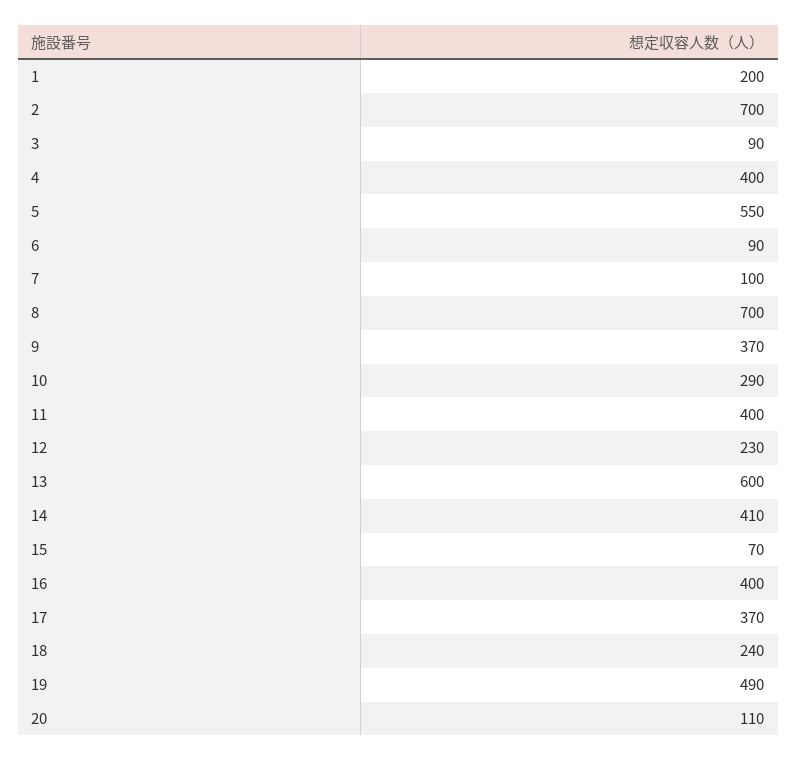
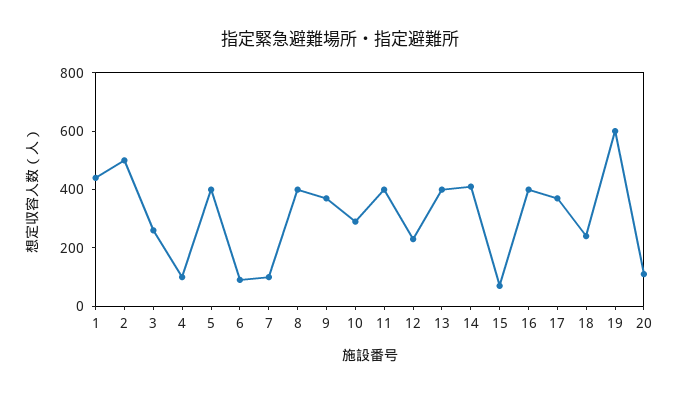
1: 200 -> 450
2: 700 -> 500
3: 90 -> 250
4: 400 -> 100
5: 550 -> 400
8: 700 -> 400
13: 600 -> 400
19: 490 -> 600

